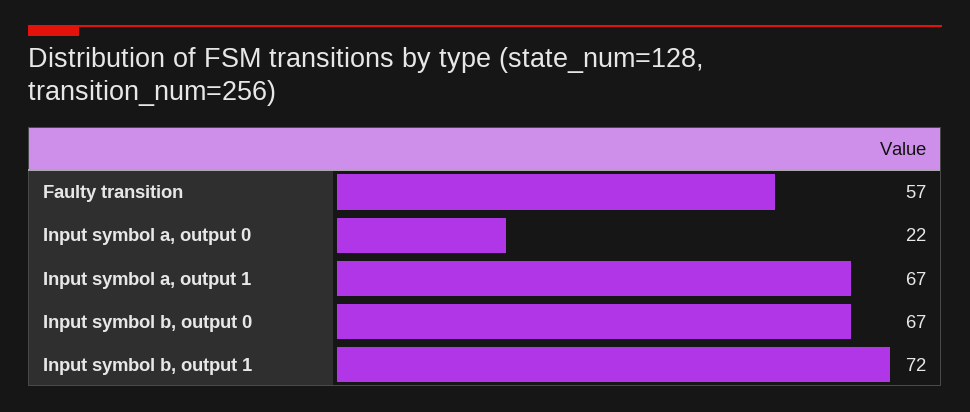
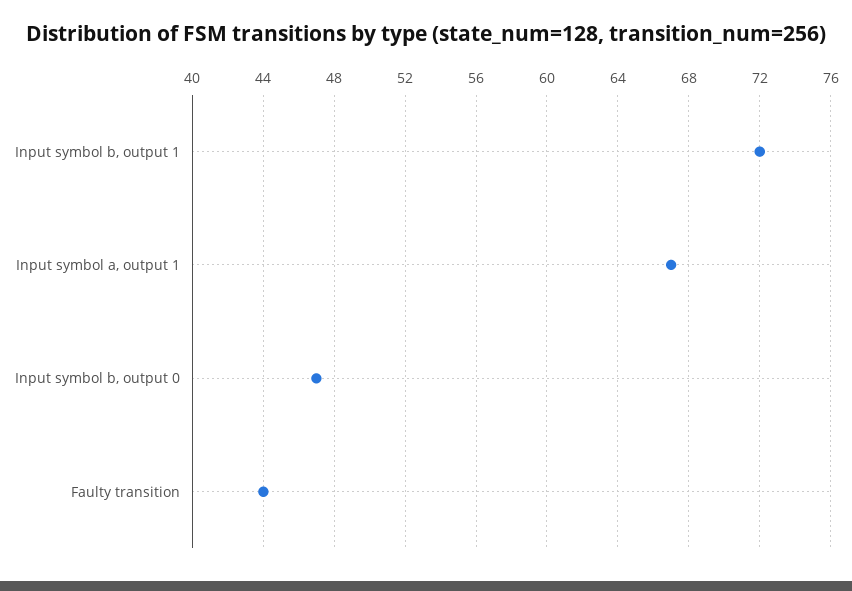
Faulty transition: 57 -> 44
Input symbol a, output 0: 22 -> none
Input symbol b, output 0: 67 -> 47

